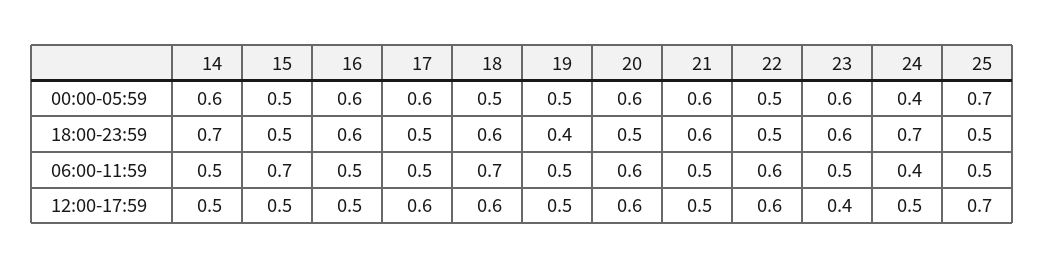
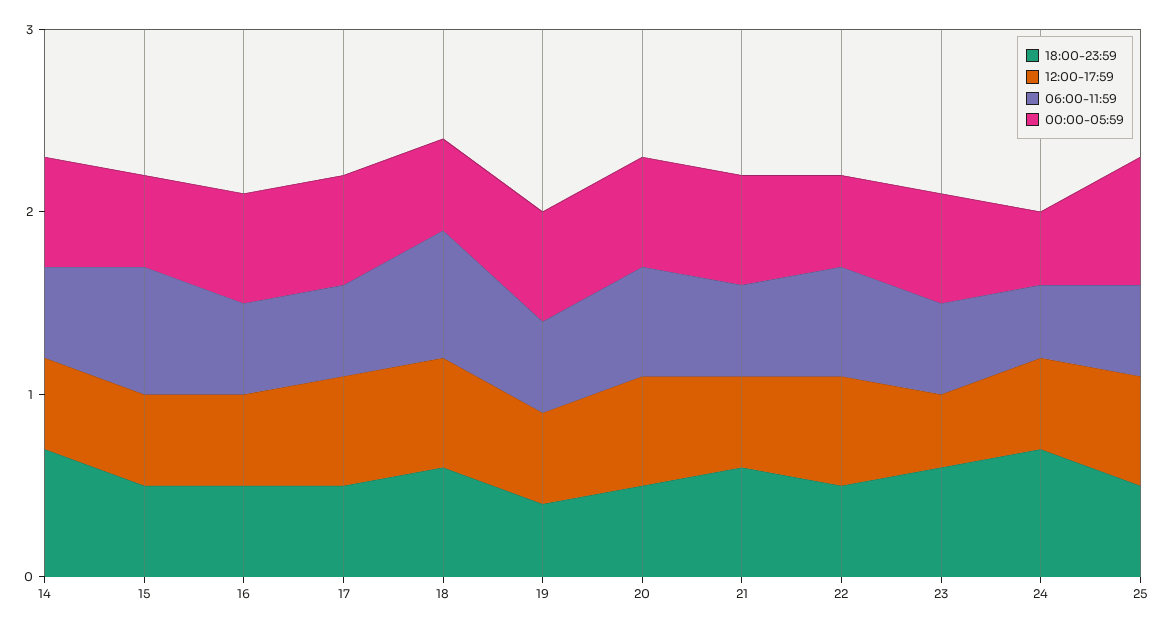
00:00-05:59, 19: 0.5 -> 0.6
18:00-23:59, 16: 0.6 -> 0.5
12:00-17:59, 25: 0.7 -> 0.6

